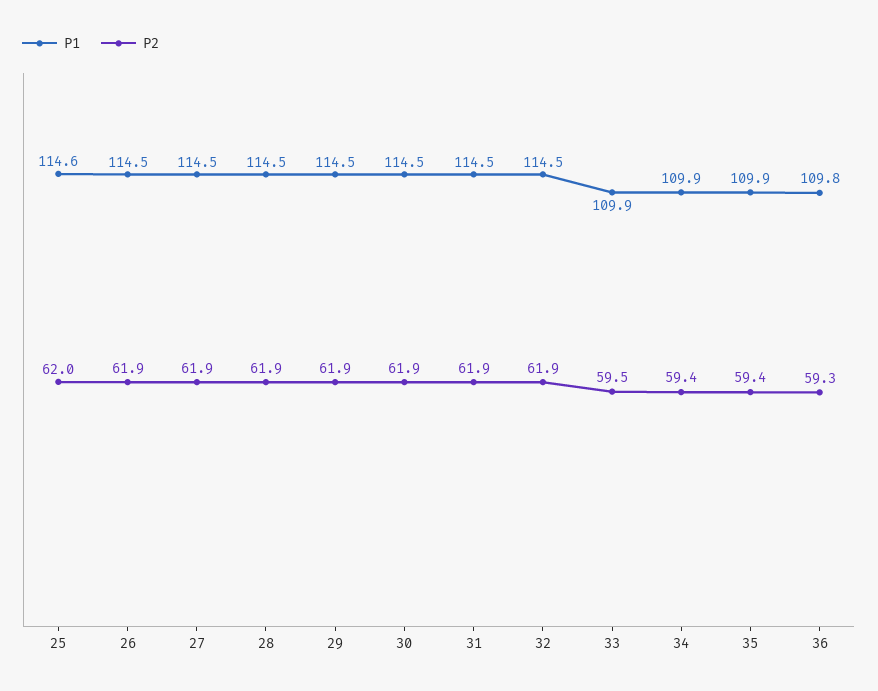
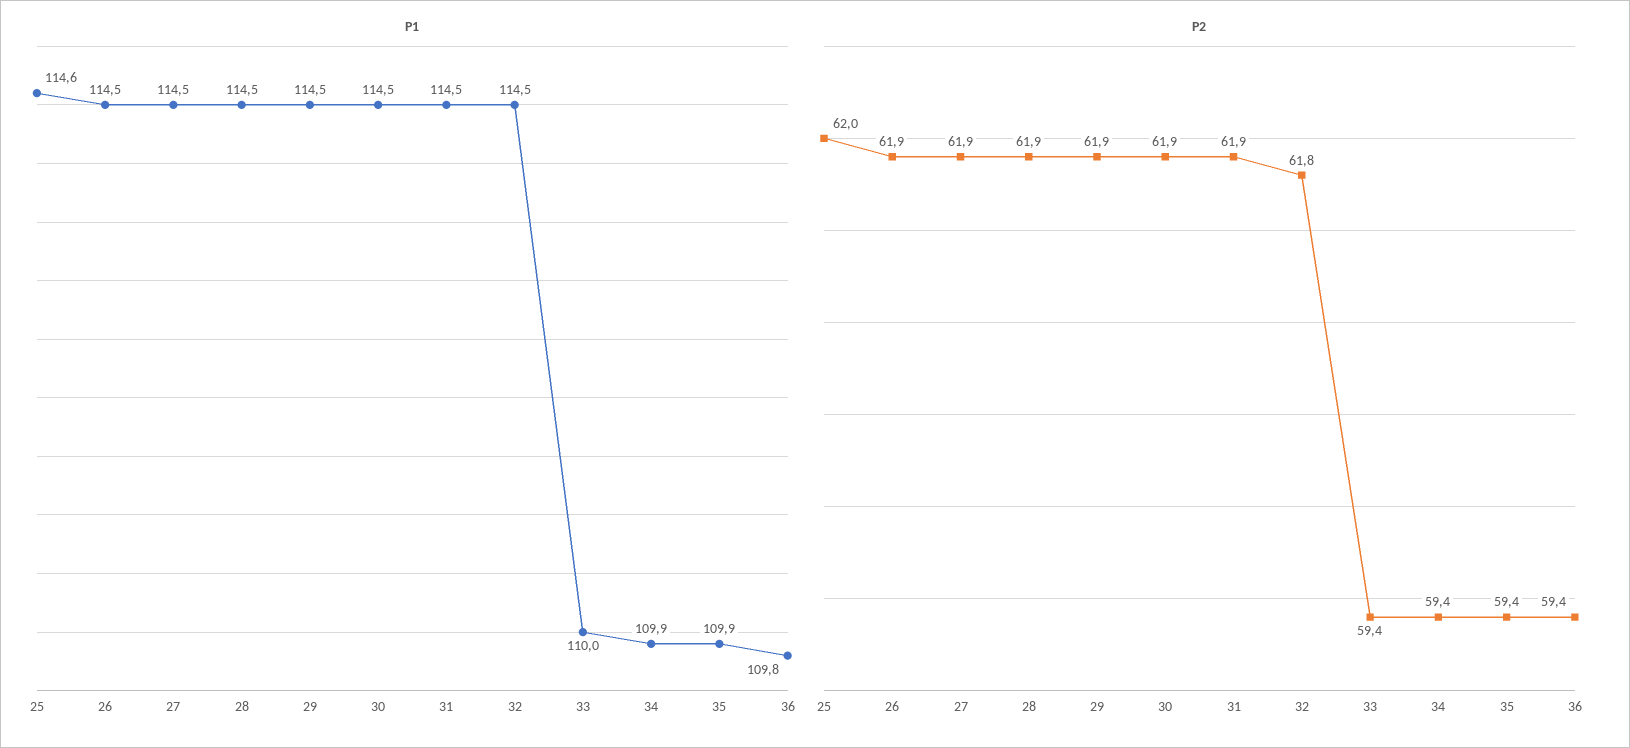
P2, 32: 61.9 -> 61.8
P1, 33: 109.9 -> 110
P2, 33: 59.5 -> 59.4
P2, 36: 59.3 -> 59.4

